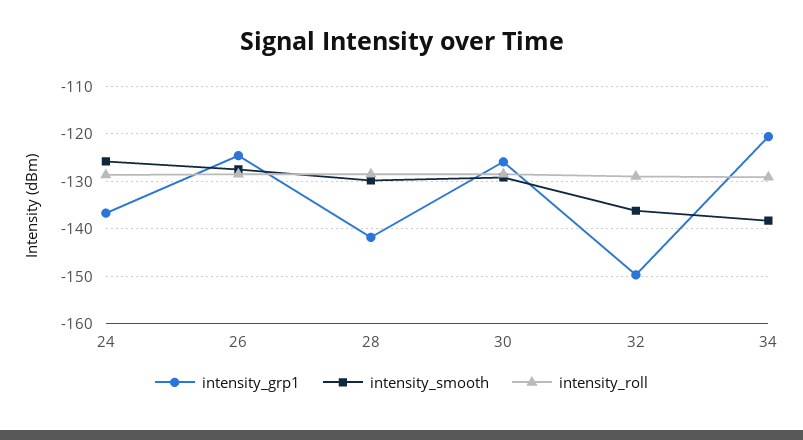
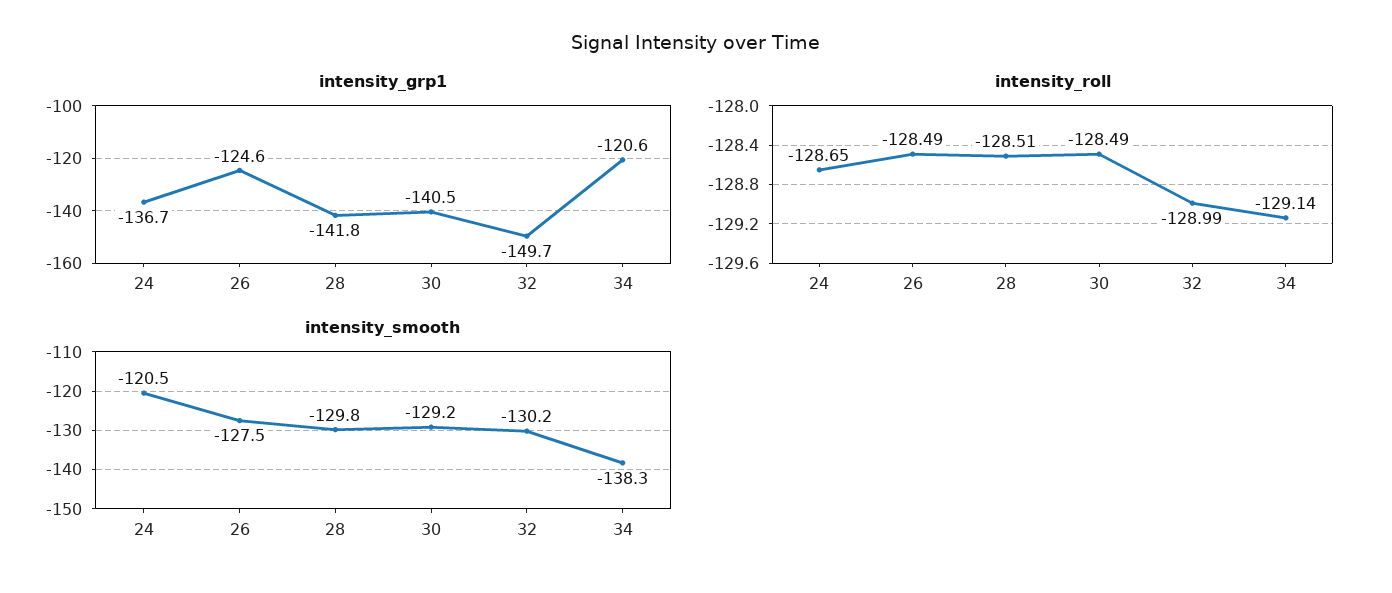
intensity_smooth, 24: -126 -> -120.5
intensity_grp1, 30: -126 -> -140.5
intensity_smooth, 32: -136 -> -130.2

